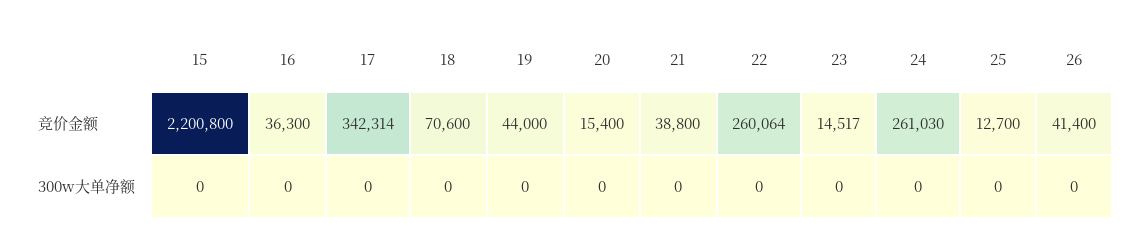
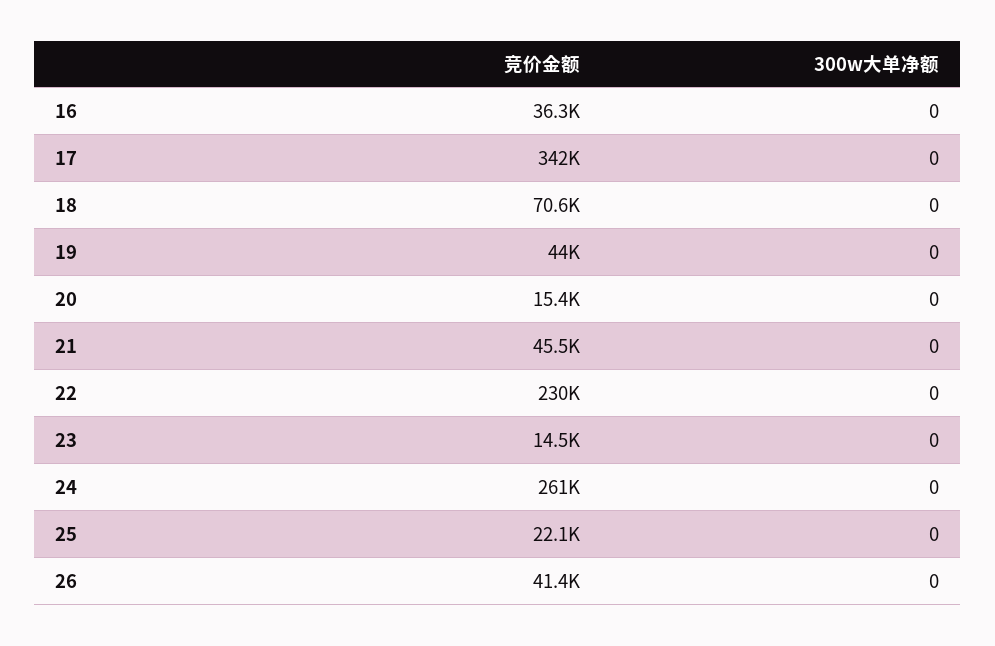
15, 竞价金额: 2200800 -> none
21, 竞价金额: 38800 -> 45500
22, 竞价金额: 260064 -> 230000
25, 竞价金额: 12700 -> 22100
15, 300w大单净额: 0 -> none

